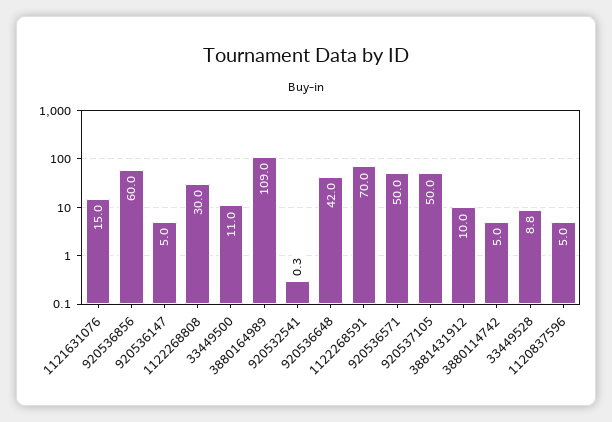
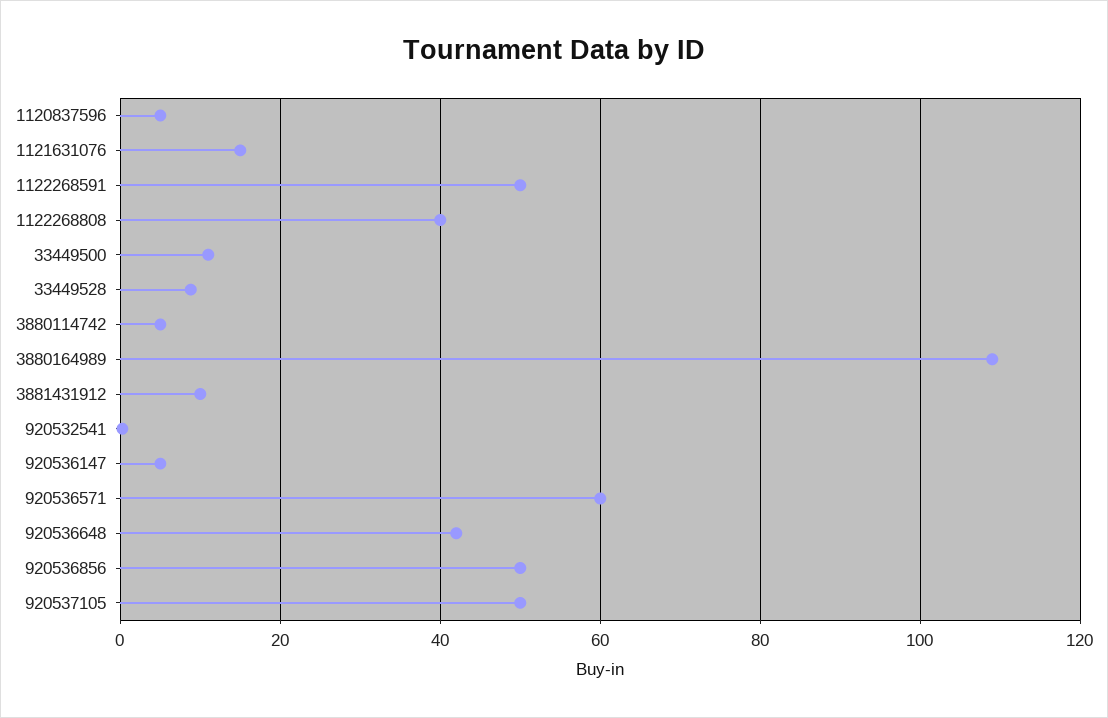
920536856: 60 -> 50
1122268808: 30 -> 40
1122268591: 70 -> 50
920536571: 50 -> 60

